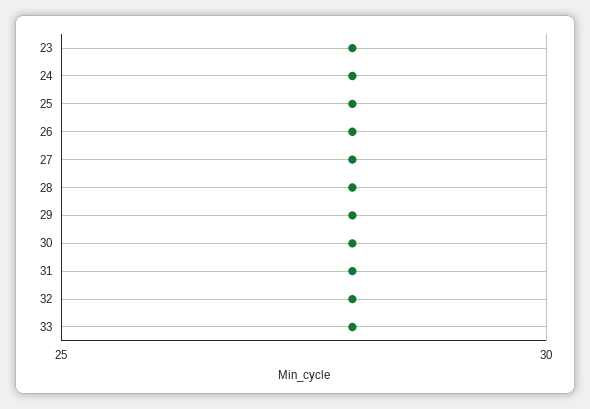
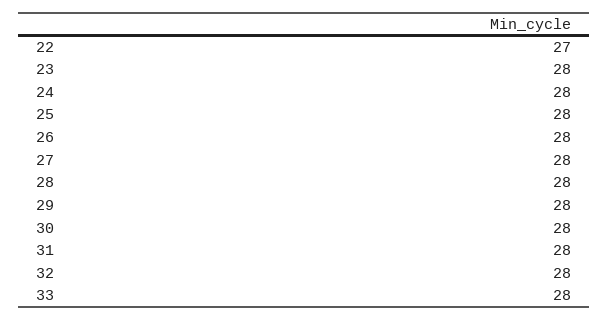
22: none -> 27

